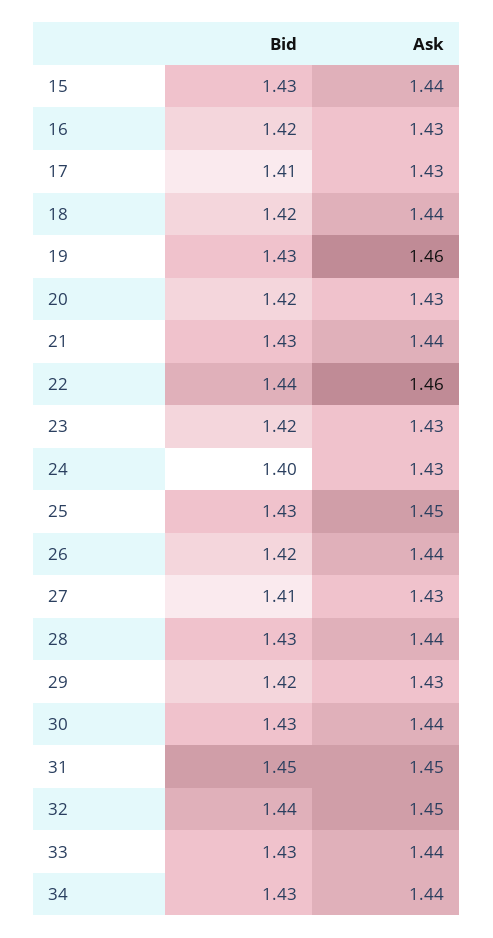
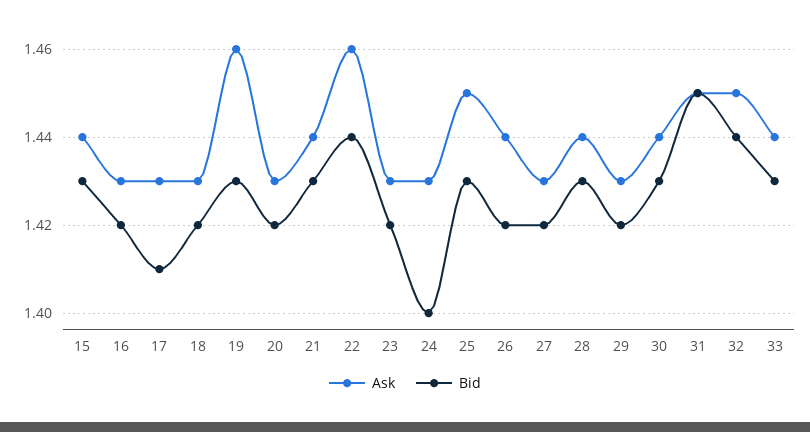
Ask, 18: 1.44 -> 1.43
Bid, 27: 1.41 -> 1.42
Bid, 34: 1.43 -> none
Ask, 34: 1.44 -> none

